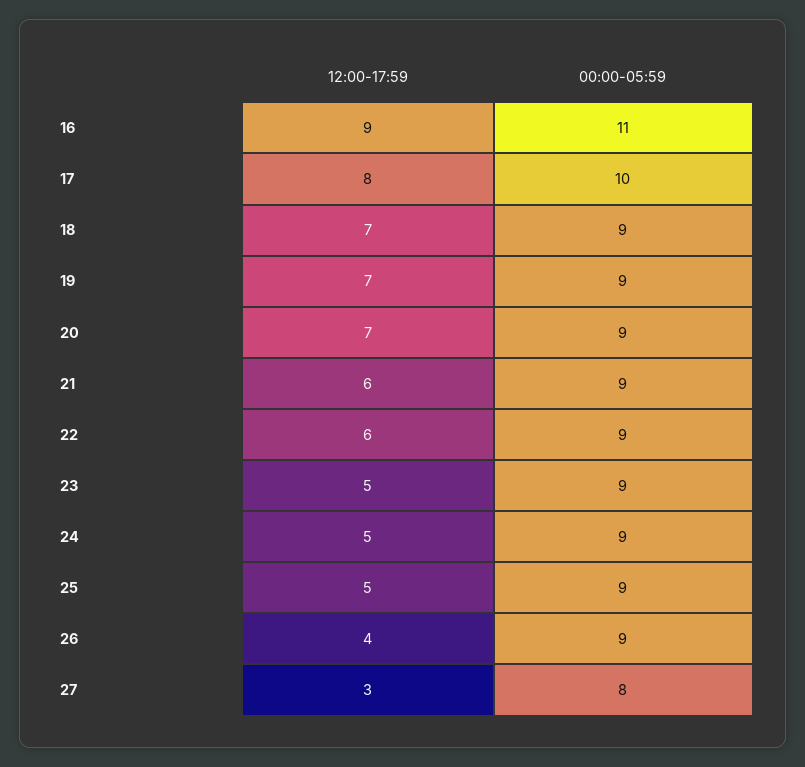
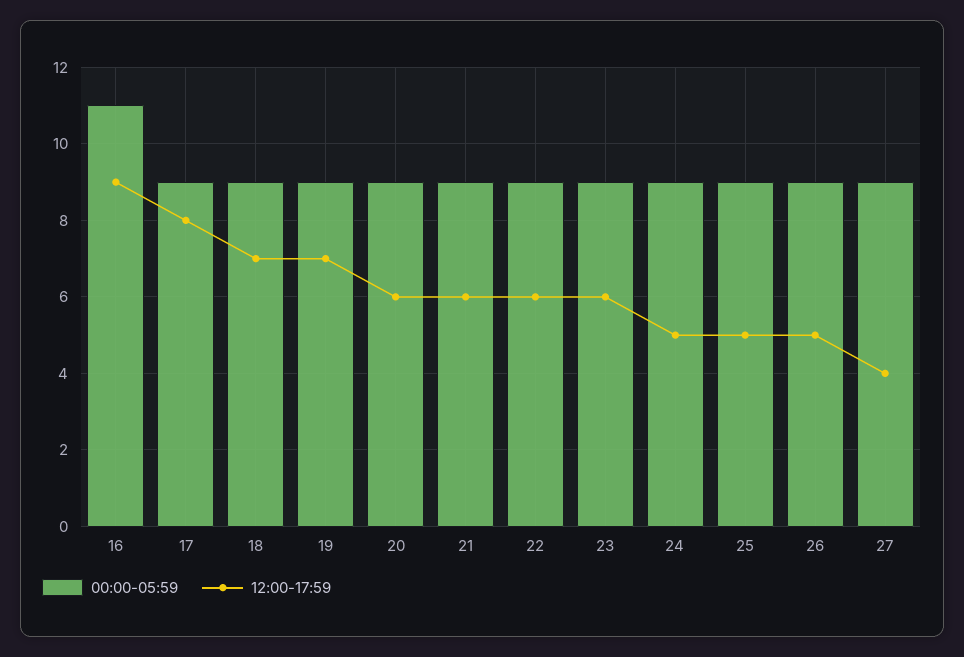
00:00-05:59, 17: 10 -> 9
12:00-17:59, 20: 7 -> 6
12:00-17:59, 23: 5 -> 6
12:00-17:59, 26: 4 -> 5
12:00-17:59, 27: 3 -> 4
00:00-05:59, 27: 8 -> 9

